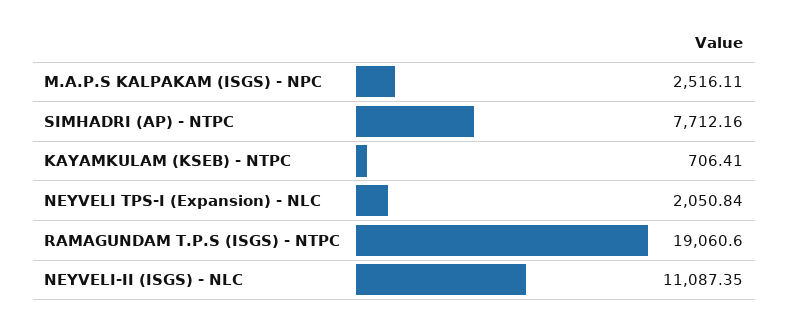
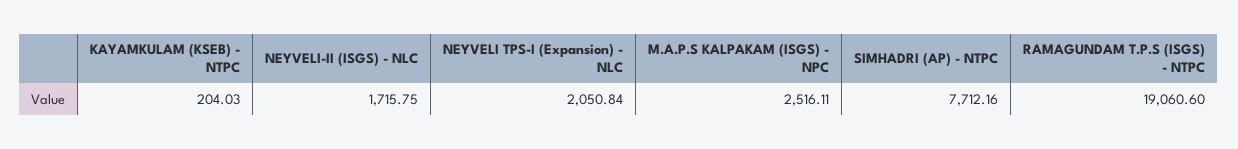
KAYAMKULAM (KSEB) - NTPC: 706.41 -> 204.03
NEYVELI-II (ISGS) - NLC: 11087.35 -> 1715.75

